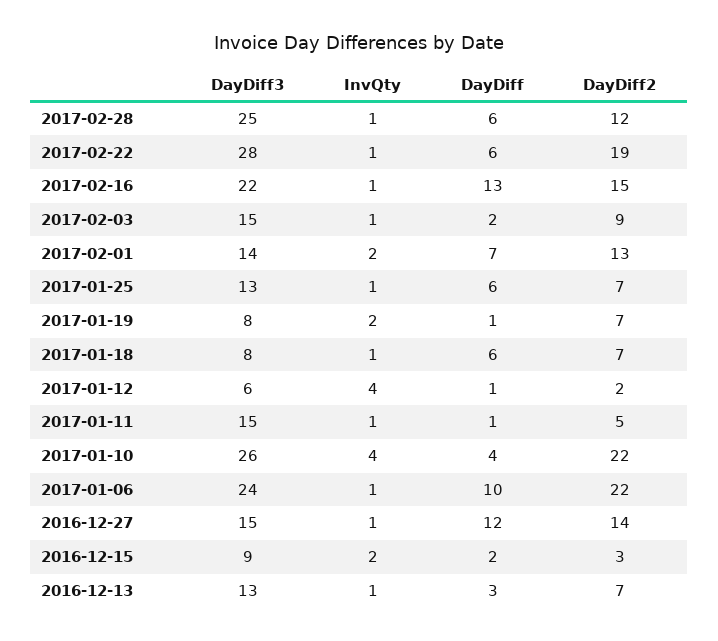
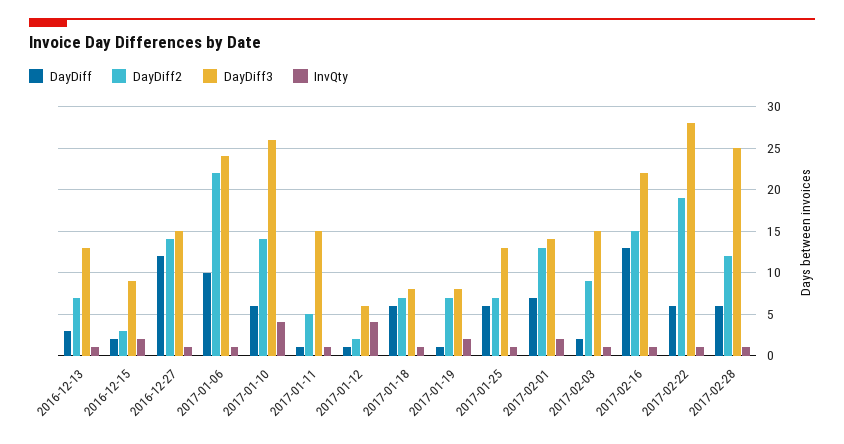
DayDiff, 2017-01-10: 4 -> 6
DayDiff2, 2017-01-10: 22 -> 14

